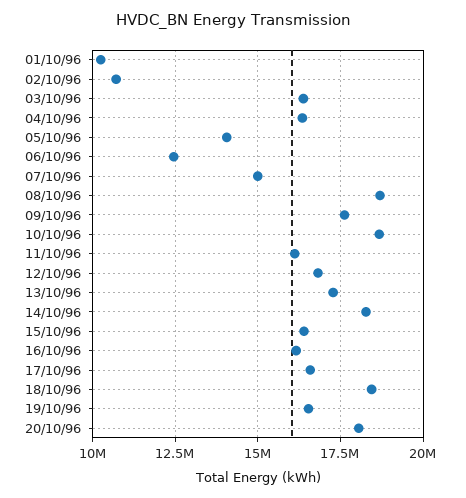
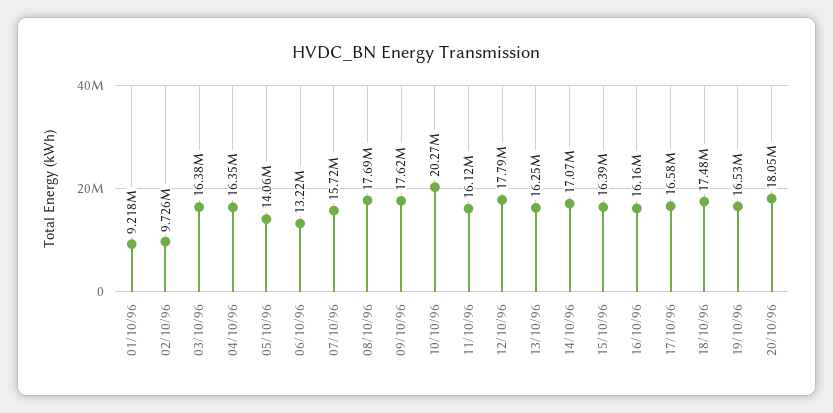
01/10/96: 10250000 -> 9218000
02/10/96: 10750000 -> 9726000
06/10/96: 12500000 -> 13220000
07/10/96: 15000000 -> 15720000
08/10/96: 18750000 -> 17690000
10/10/96: 18750000 -> 20270000
12/10/96: 16750000 -> 17790000
13/10/96: 17250000 -> 16250000
14/10/96: 18250000 -> 17070000
18/10/96: 18500000 -> 17480000

